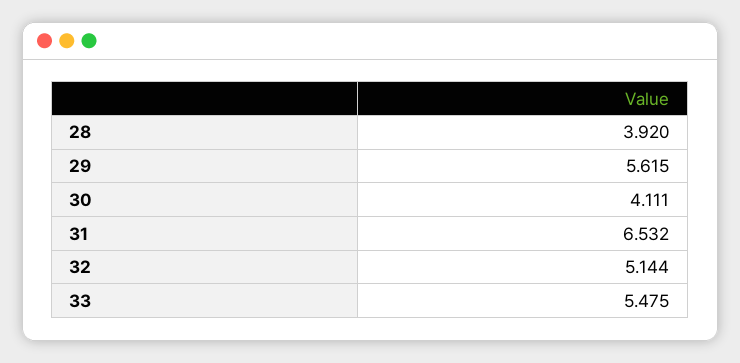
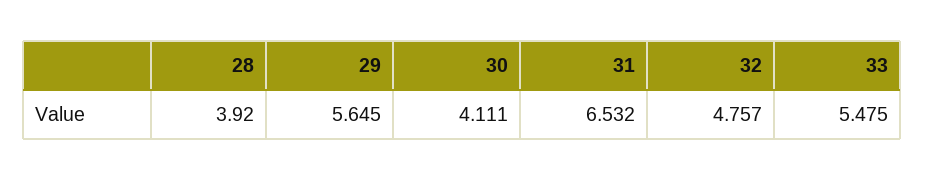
29: 5.615 -> 5.645
32: 5.144 -> 4.757

